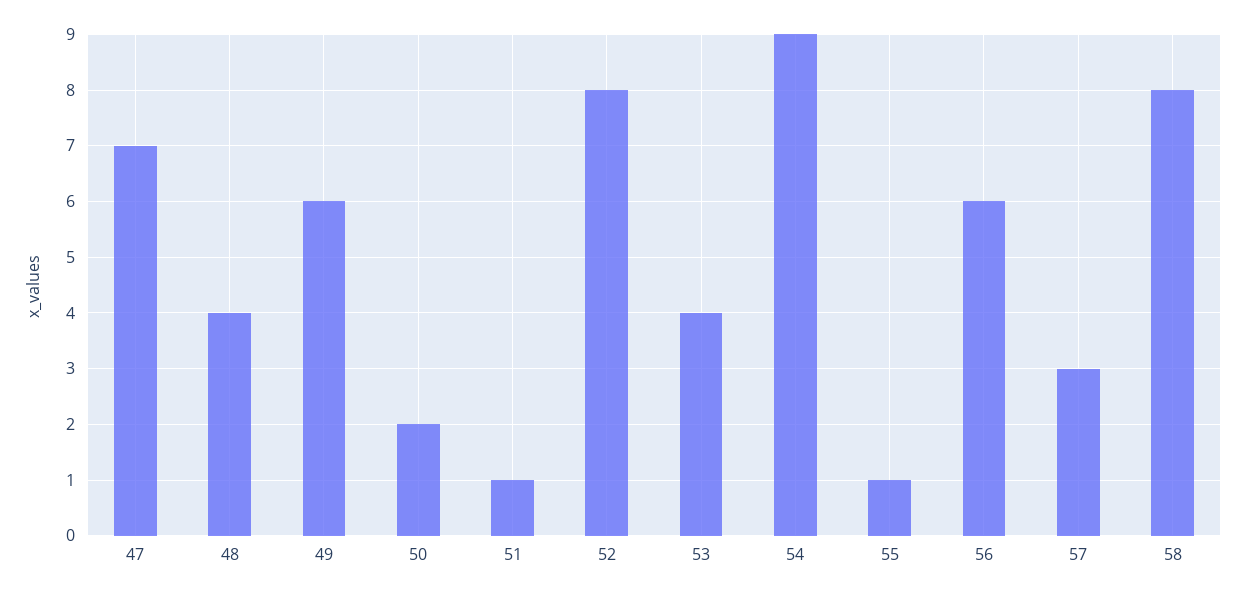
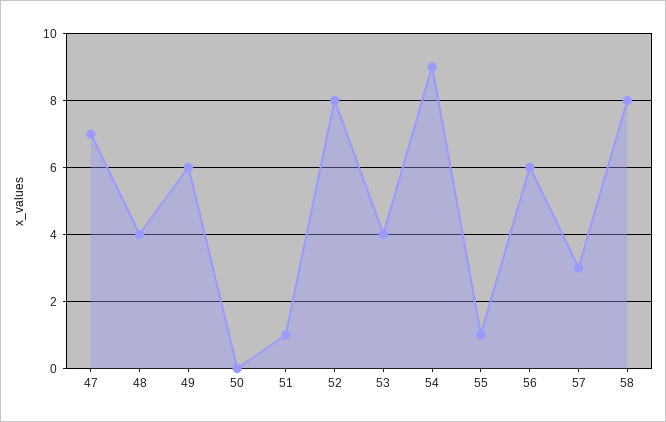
50: 2 -> 0

